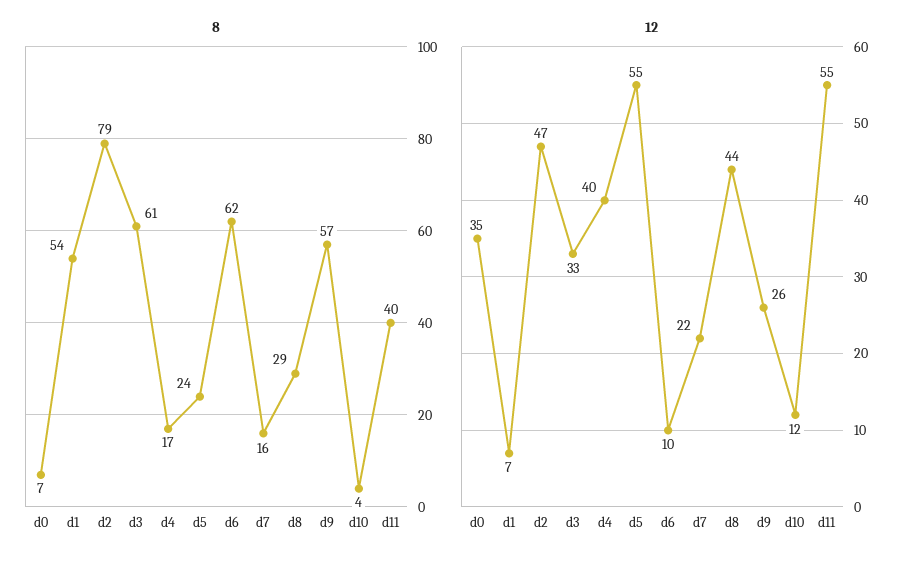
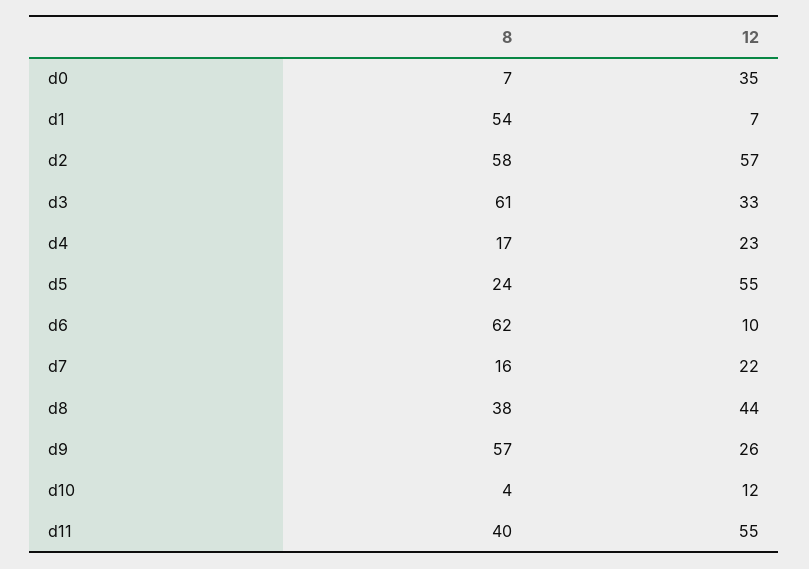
8, d2: 79 -> 58
8, d8: 29 -> 38
12, d2: 47 -> 57
12, d4: 40 -> 23

